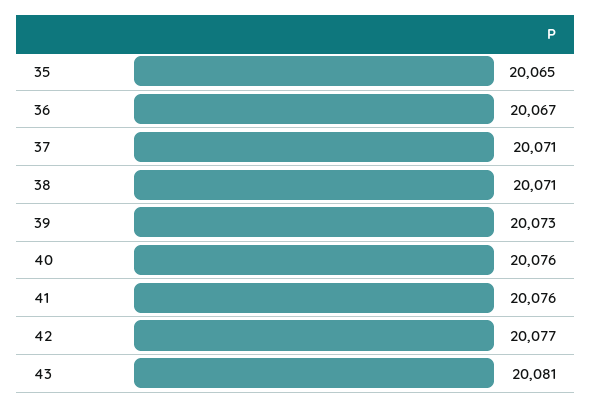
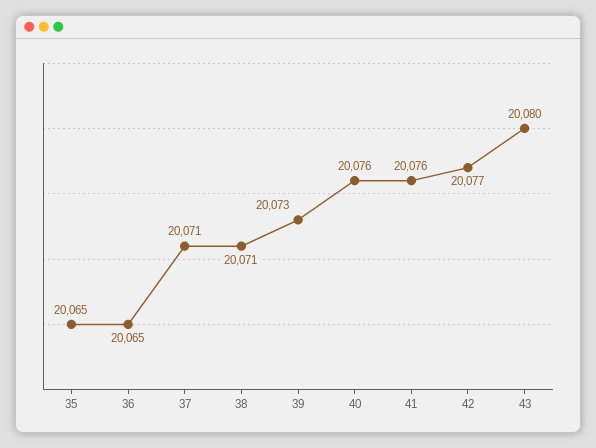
36: 20067 -> 20065
43: 20081 -> 20080

